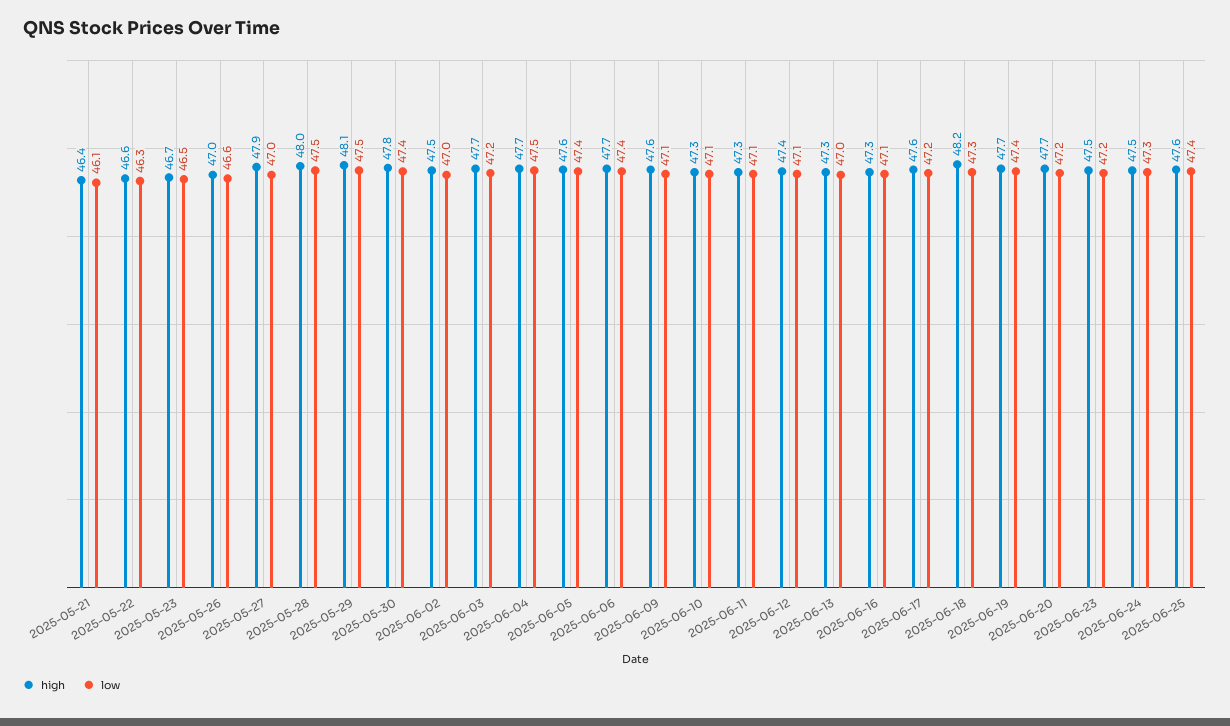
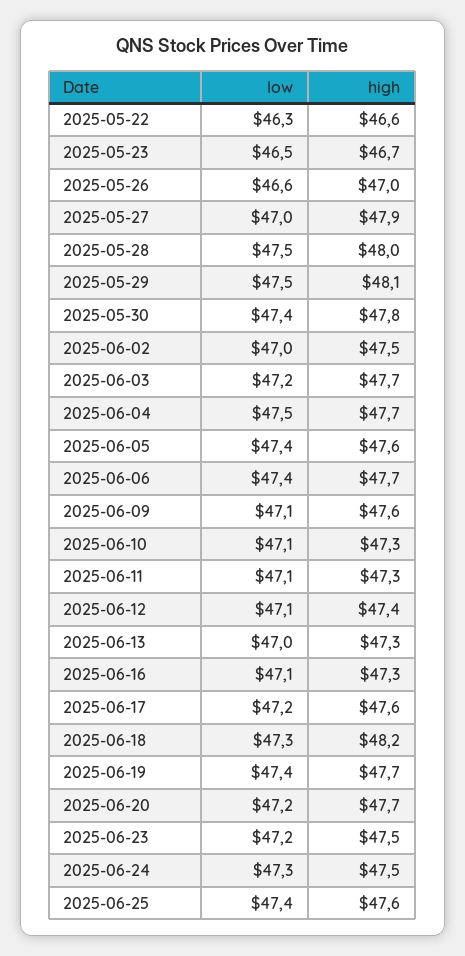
high, 2025-05-21: 46.4 -> none
low, 2025-05-21: 46.1 -> none

